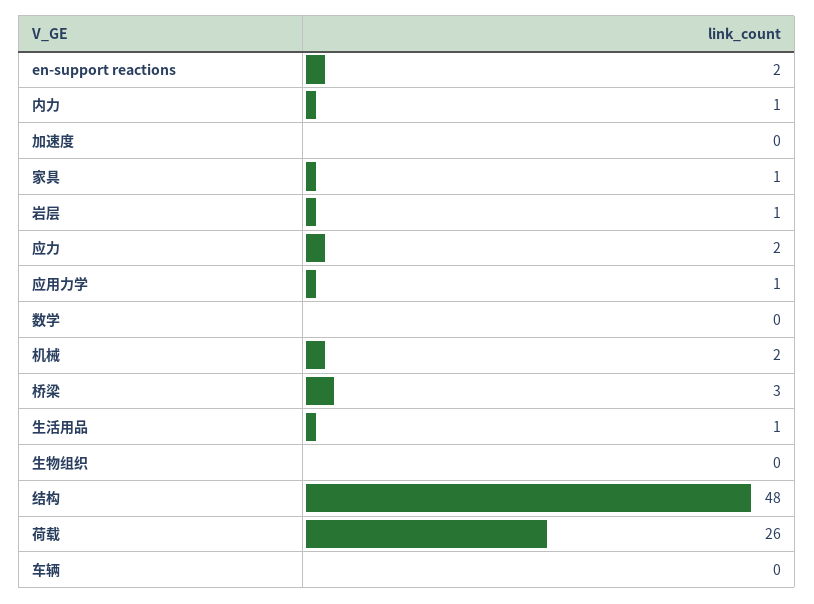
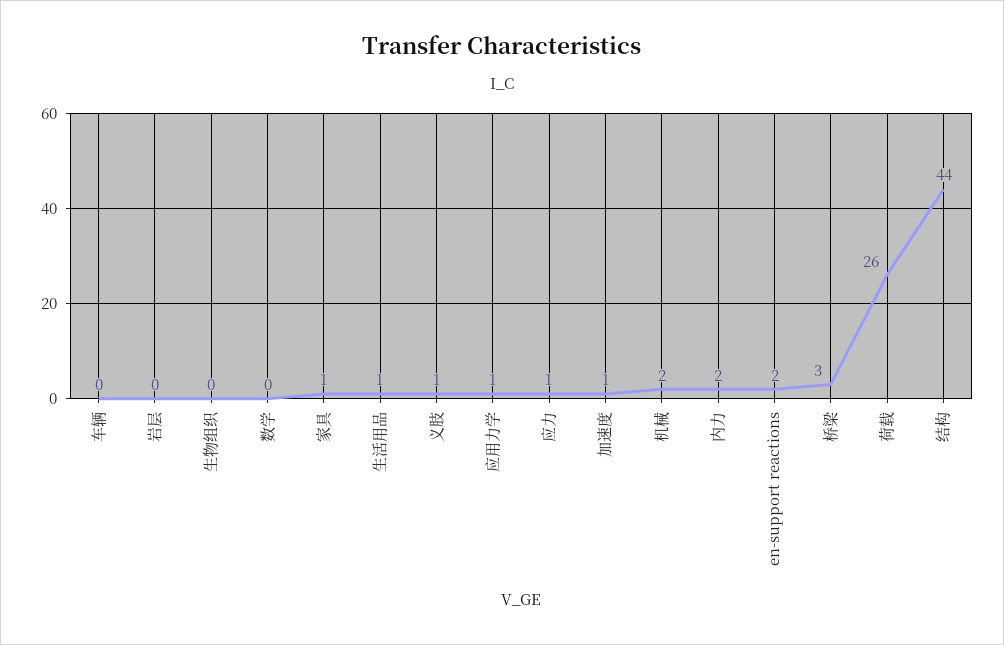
内力: 1 -> 2
加速度: 0 -> 1
岩层: 1 -> 0
应力: 2 -> 1
结构: 48 -> 44
义肢: none -> 1

